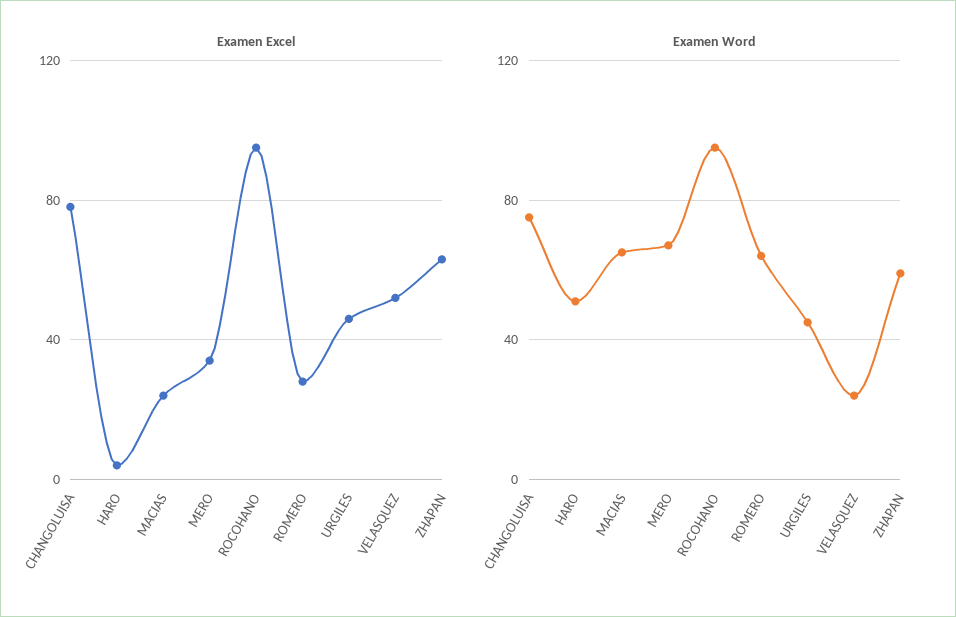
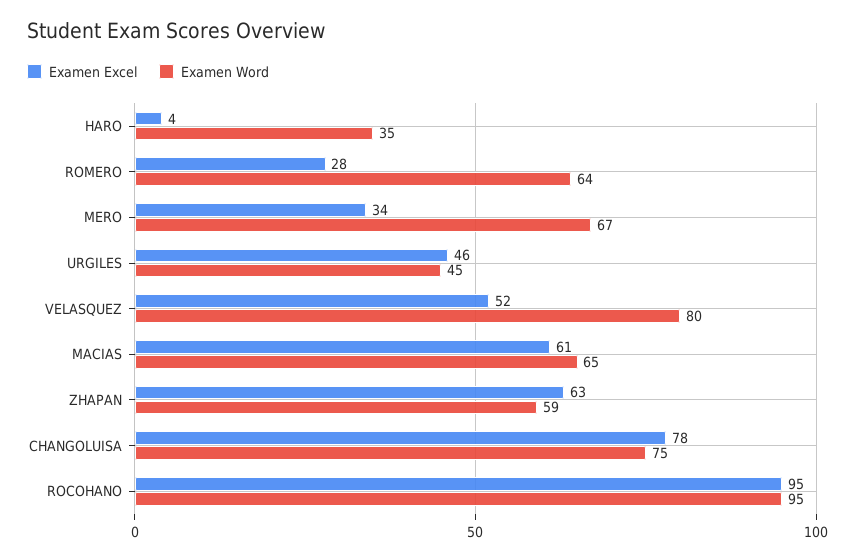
Examen Excel, MACIAS: 25 -> 61
Examen Word, HARO: 50 -> 35
Examen Word, VELASQUEZ: 25 -> 80

